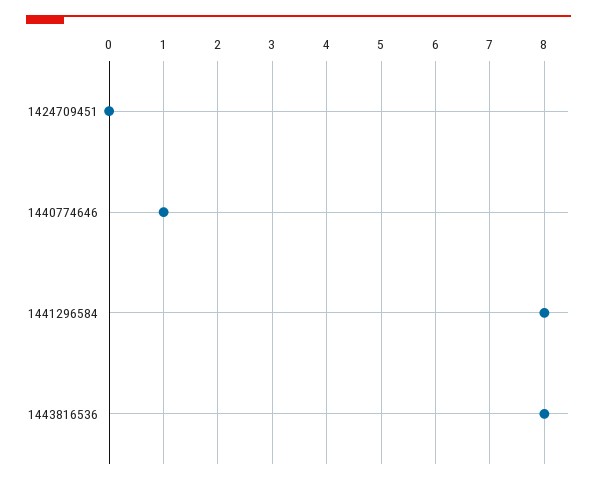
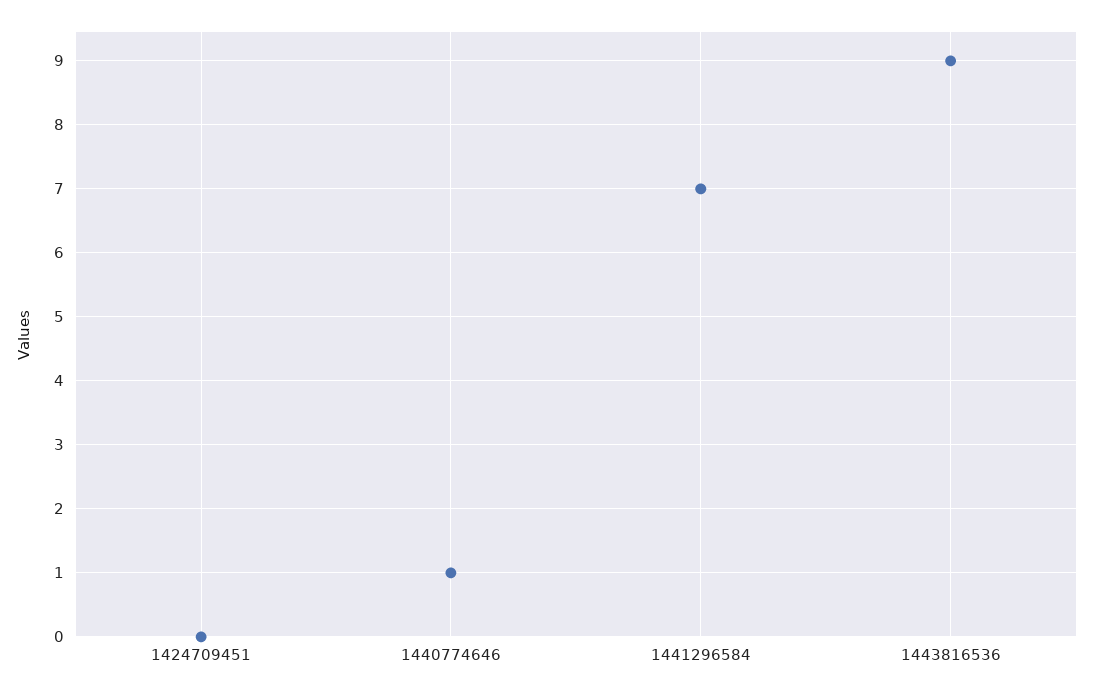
1441296584: 8 -> 7
1443816536: 8 -> 9

